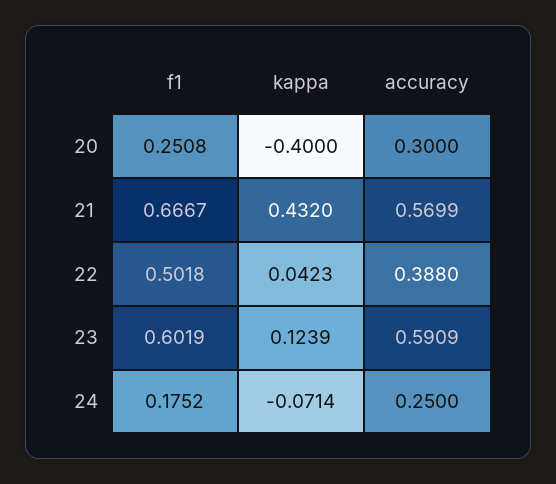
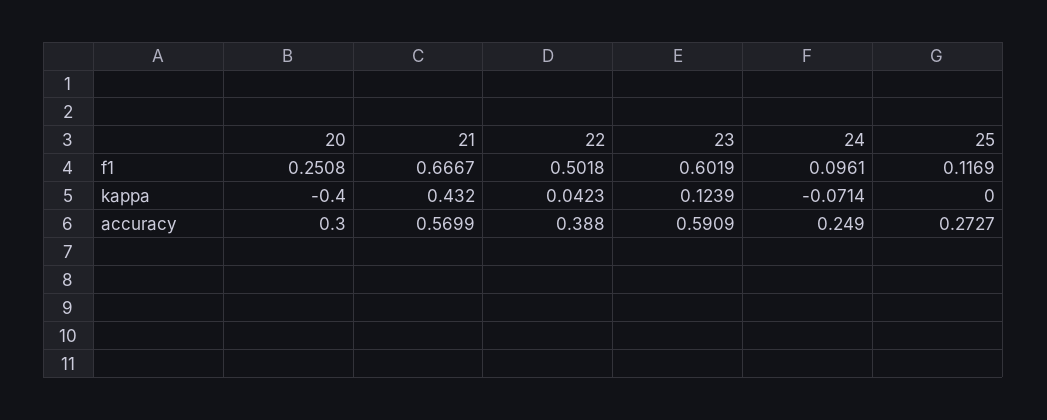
f1, 24: 0.1752 -> 0.0961
accuracy, 24: 0.25 -> 0.249
f1, 25: none -> 0.1169
kappa, 25: none -> 0
accuracy, 25: none -> 0.2727

